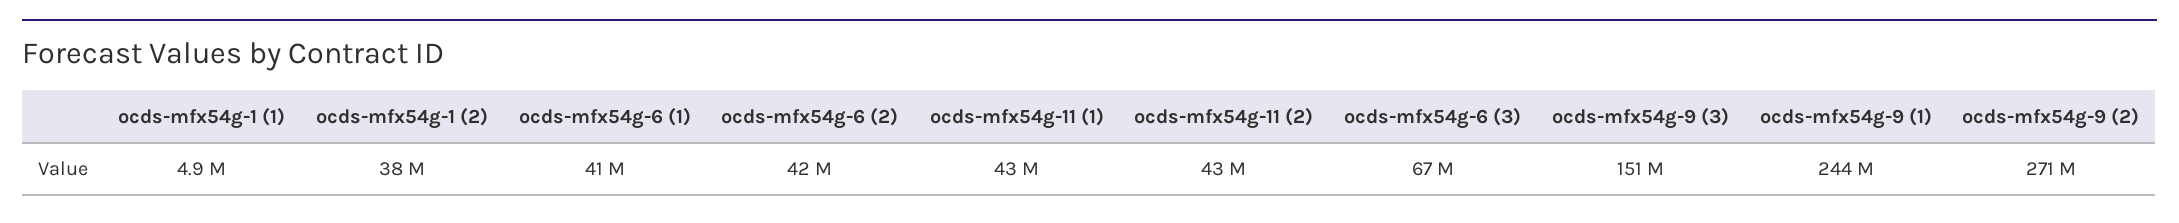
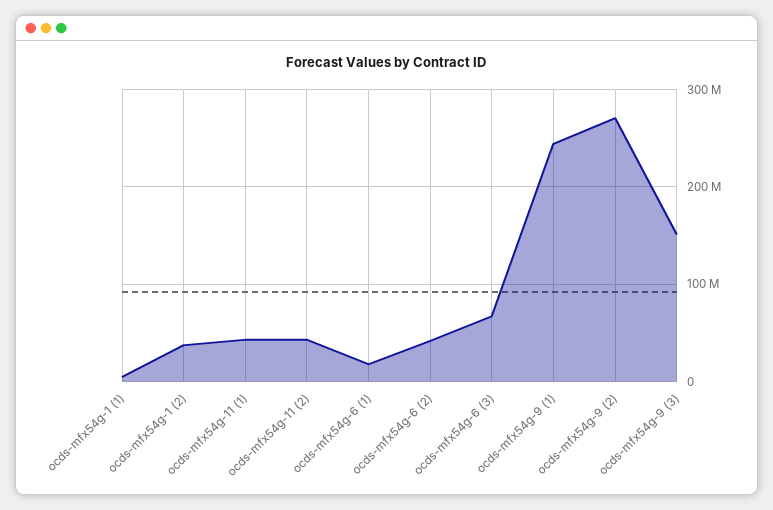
ocds-mfx54g-6 (1): 41000000 -> 20000000

